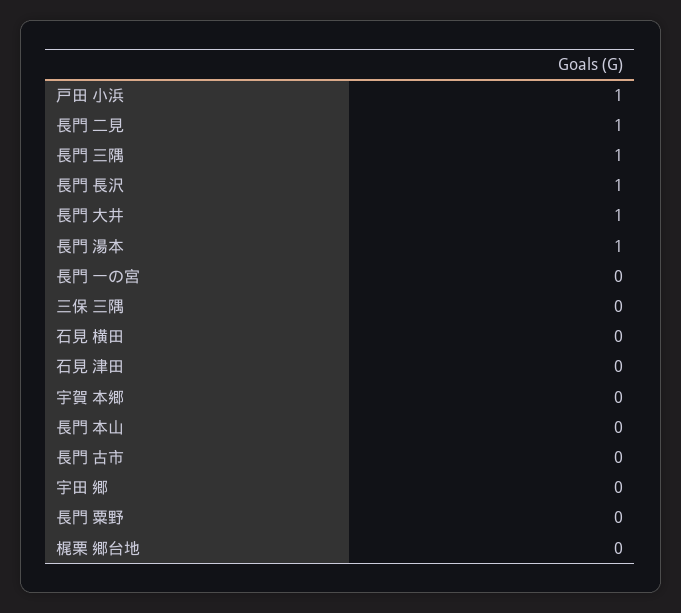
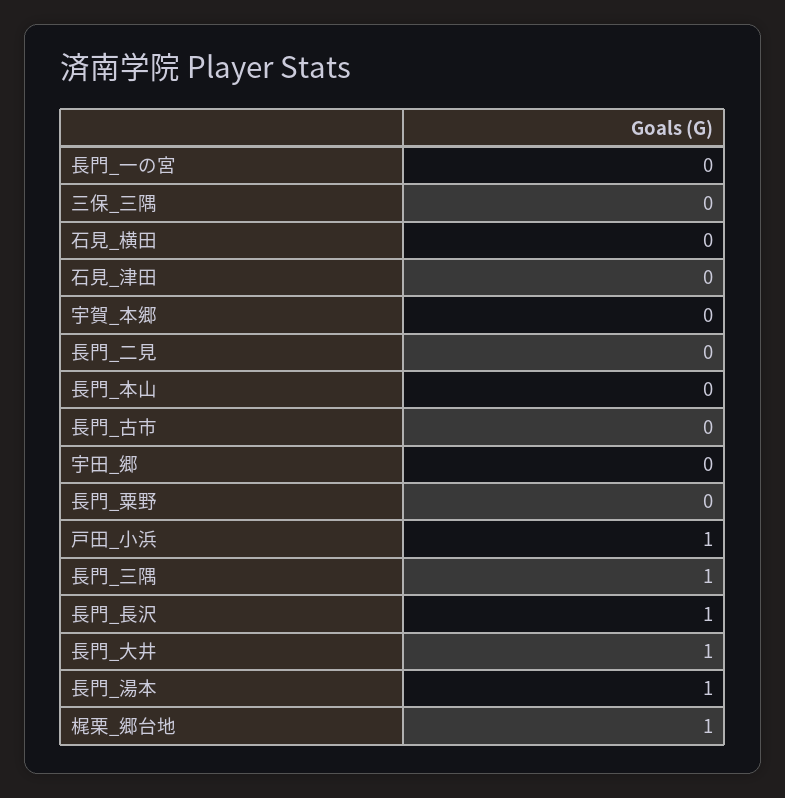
長門 二見: 1 -> 0
梶栗 郷台地: 0 -> 1

